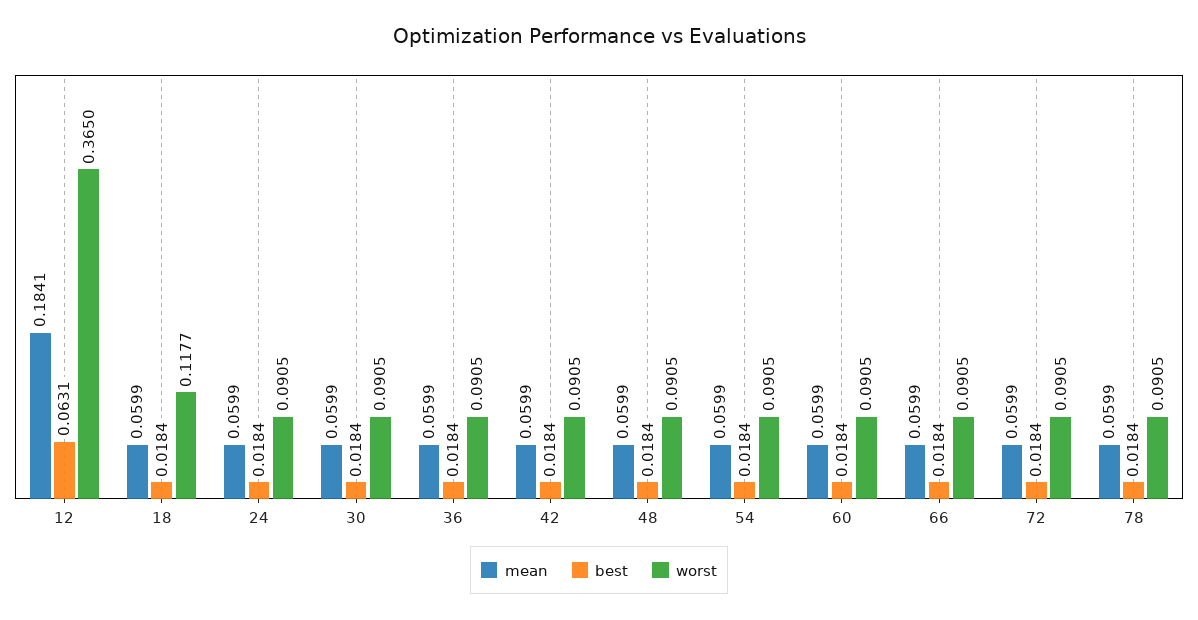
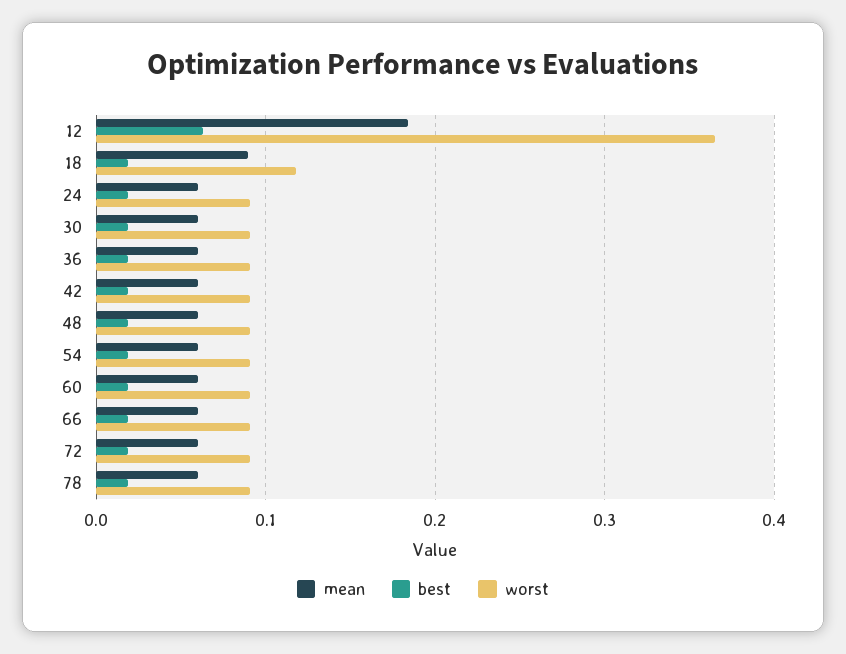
mean, 18: 0.0599 -> 0.09

